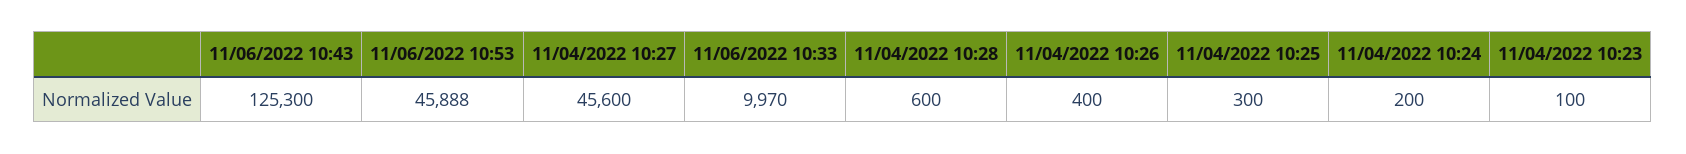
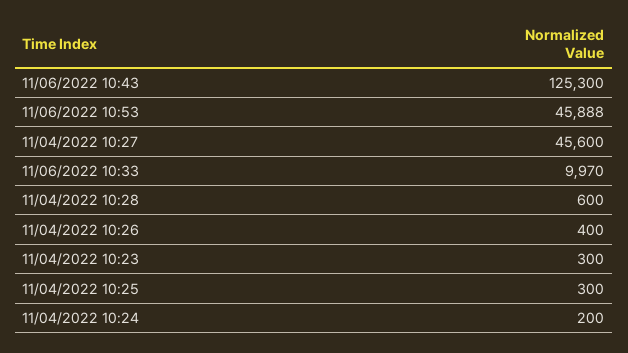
11/04/2022 10:23: 100 -> 300

